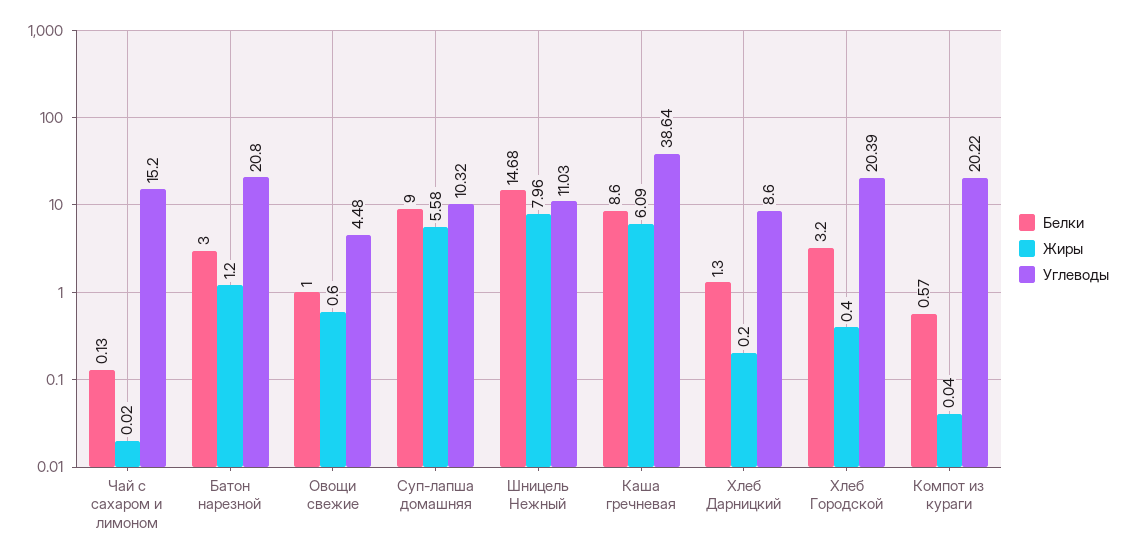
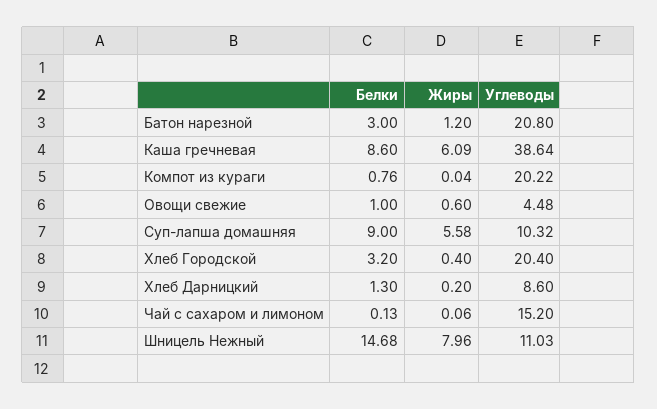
Жиры, Чай с сахаром и лимоном: 0.02 -> 0.06
Углеводы, Хлеб Городской: 20.39 -> 20.4
Белки, Компот из кураги: 0.57 -> 0.76

